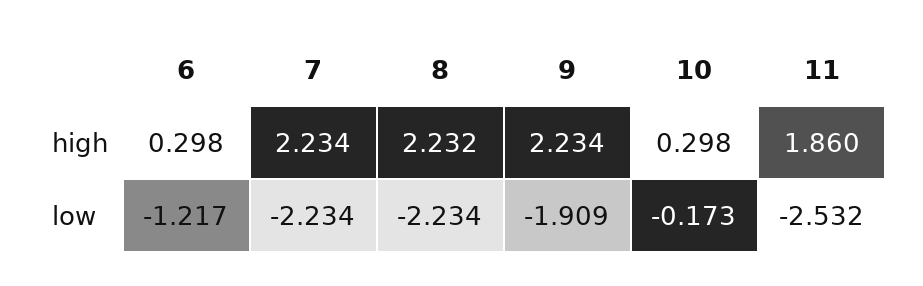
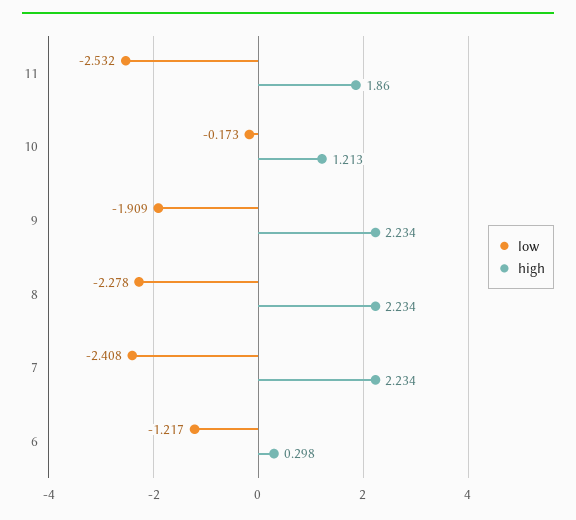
high, 8: 2.232 -> 2.234
high, 10: 0.298 -> 1.213
low, 7: -2.234 -> -2.408
low, 8: -2.234 -> -2.278

